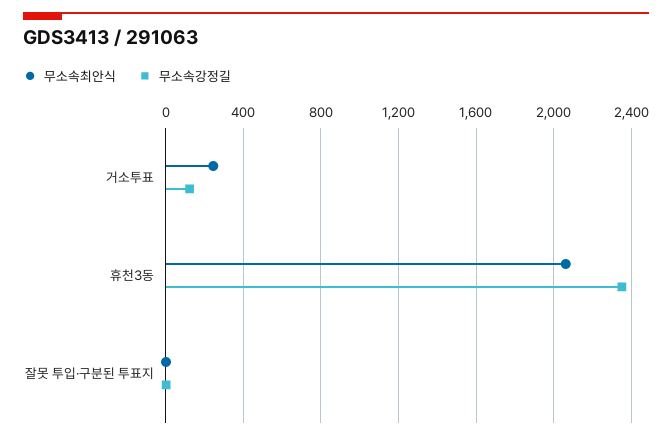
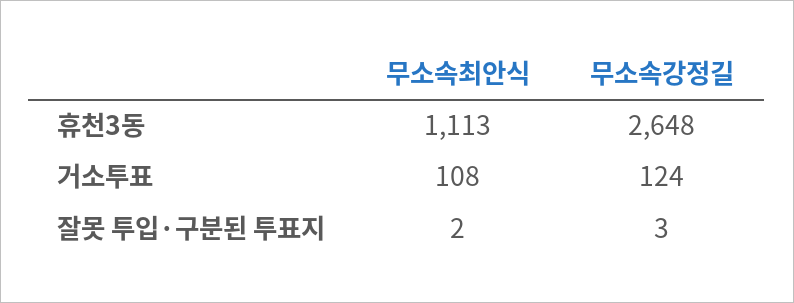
무소속최안식, 거소투표: 250 -> 108
무소속최안식, 휴천3동: 2050 -> 1113
무소속강정길, 휴천3동: 2350 -> 2648

